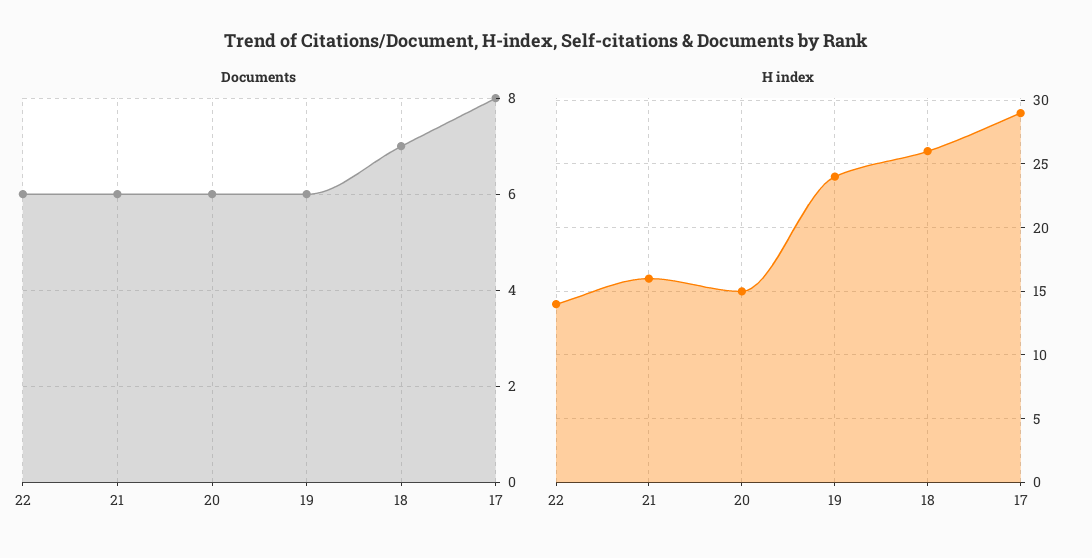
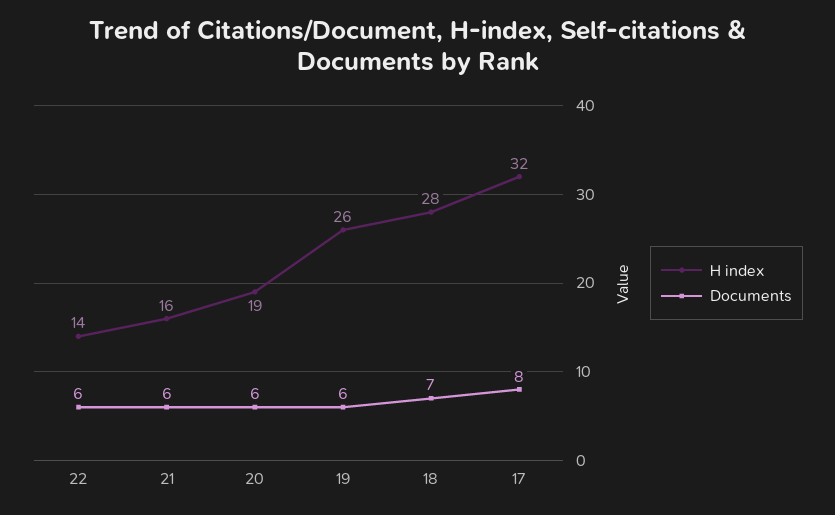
H index, 20: 15 -> 19
H index, 19: 24 -> 26
H index, 18: 26 -> 28
H index, 17: 29 -> 32

